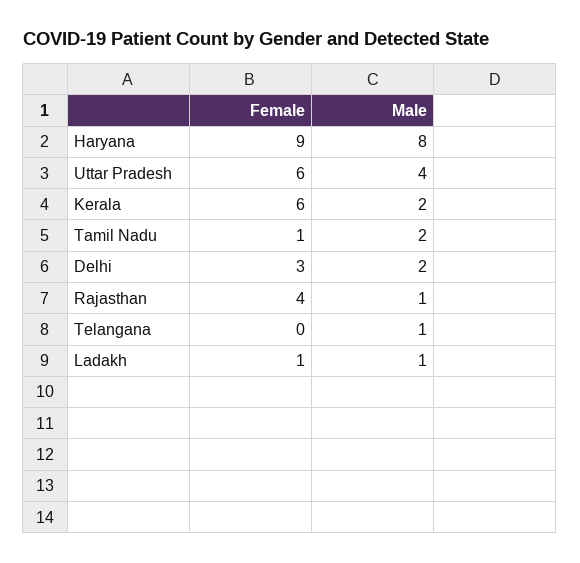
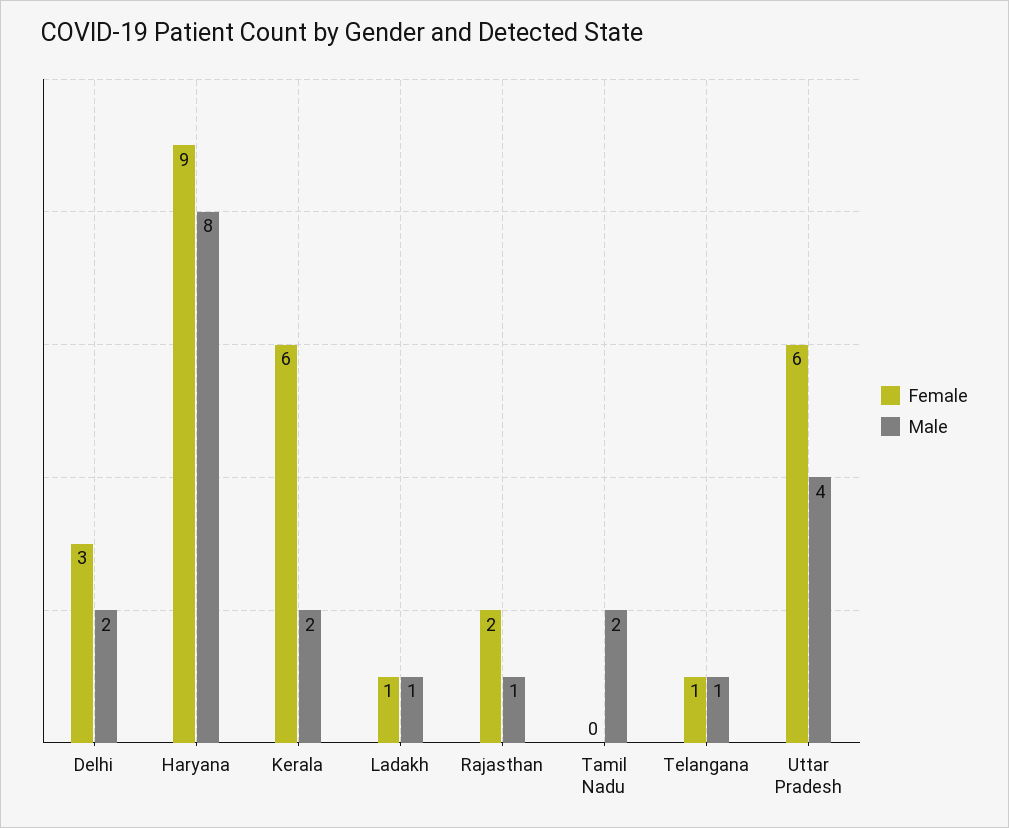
Female, Tamil Nadu: 1 -> 0
Female, Rajasthan: 4 -> 2
Female, Telangana: 0 -> 1

